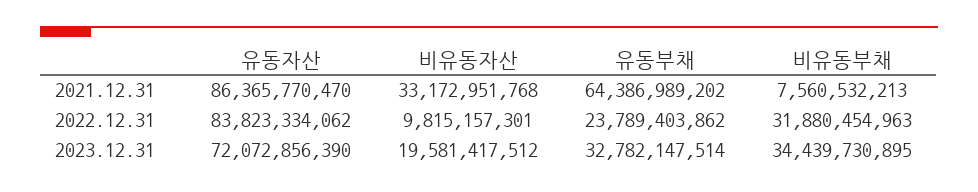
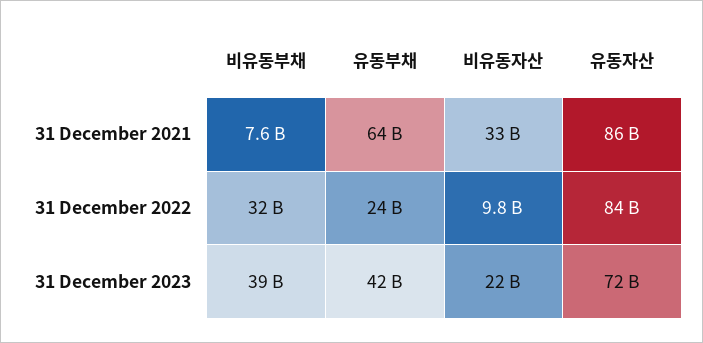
비유동자산, 2023.12.31: 19581417512 -> 22000000000
유동부채, 2023.12.31: 32782147514 -> 42000000000
비유동부채, 2023.12.31: 34439730895 -> 39000000000

